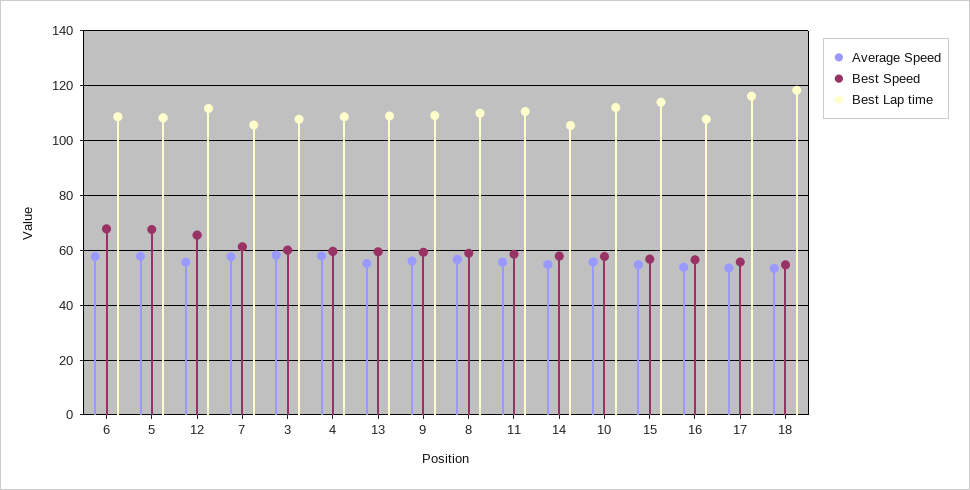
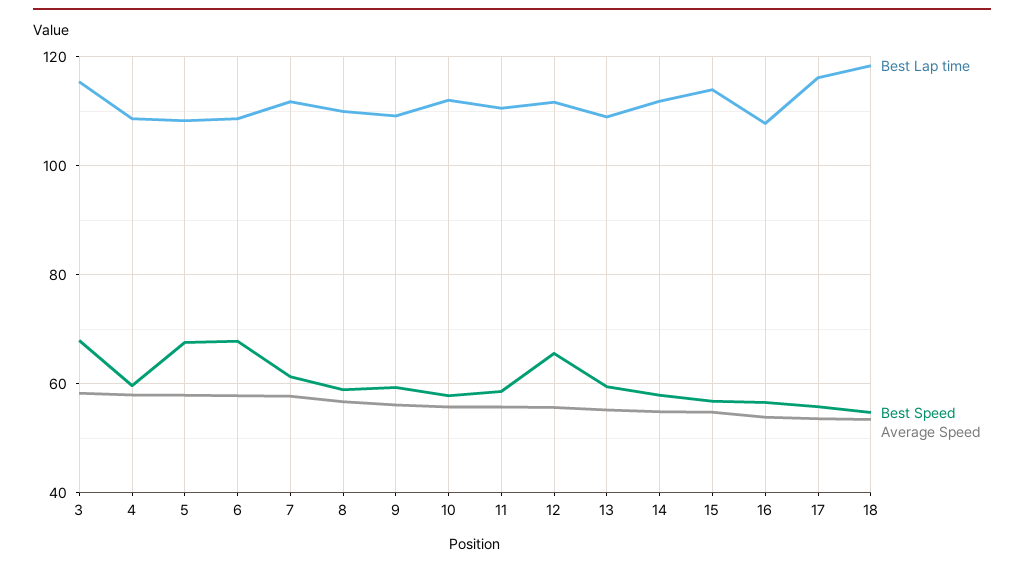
Best Lap time, 7: 105 -> 112
Best Speed, 3: 60 -> 68
Best Lap time, 3: 107.5 -> 116
Best Lap time, 14: 105 -> 112

